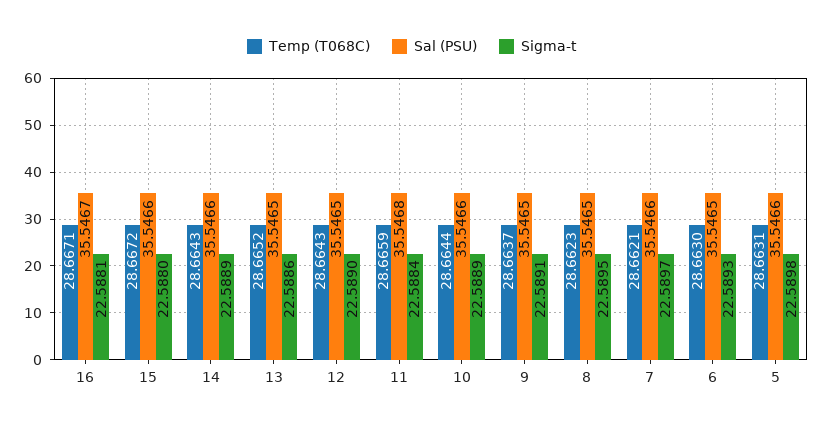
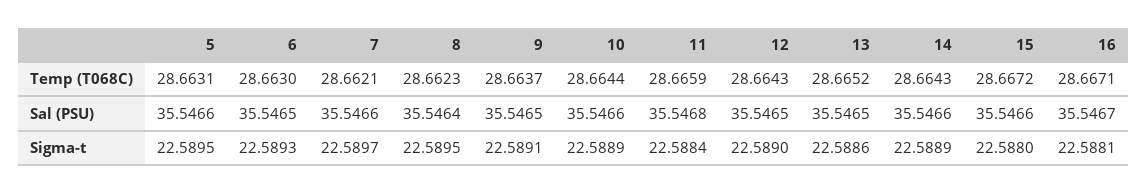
Sal (PSU), 8: 35.5465 -> 35.5464
Sigma-t, 5: 22.5898 -> 22.5895

